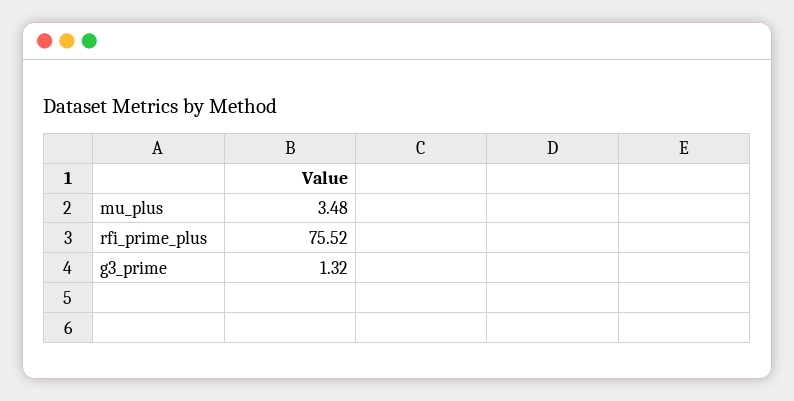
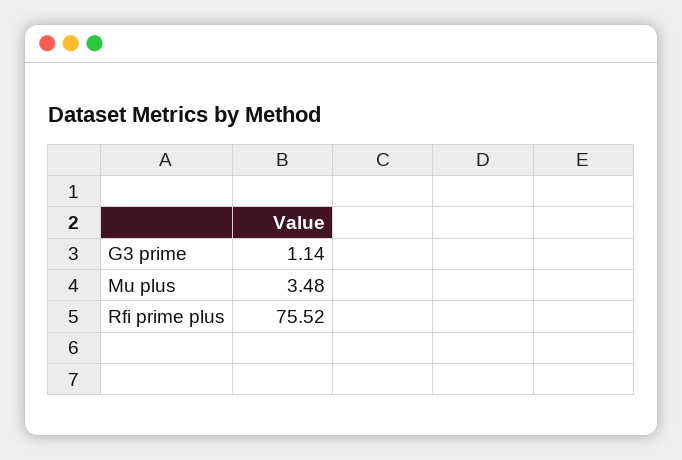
g3_prime: 1.32 -> 1.14

